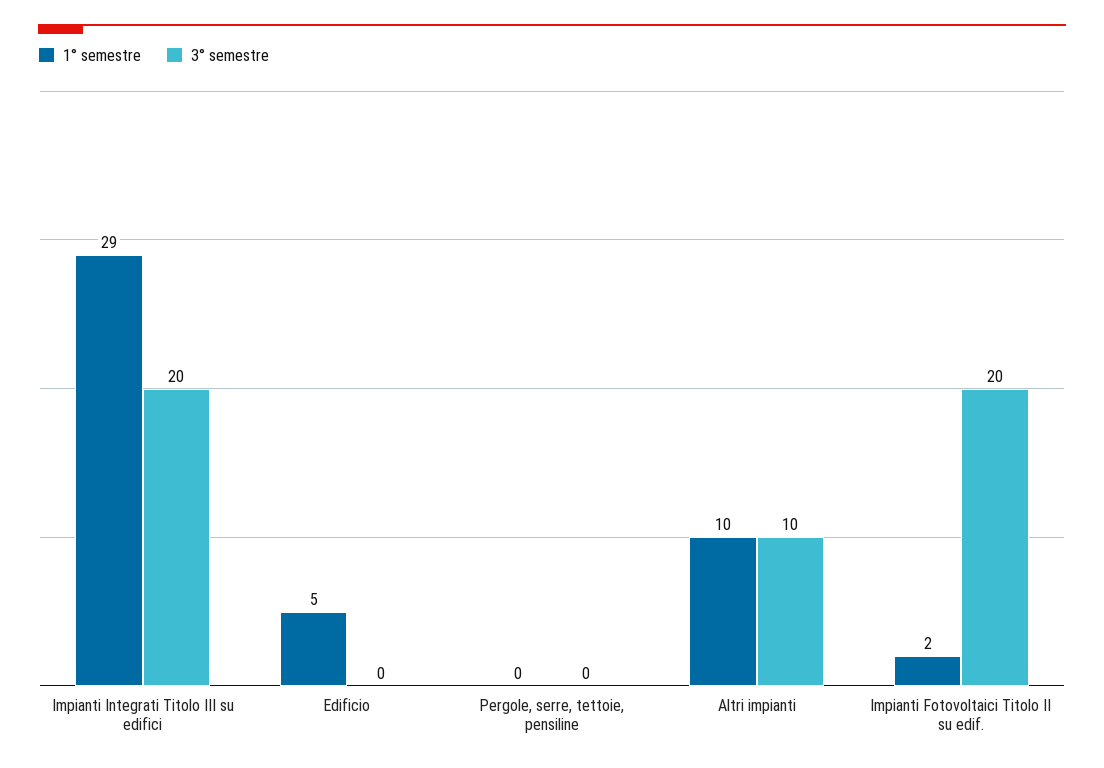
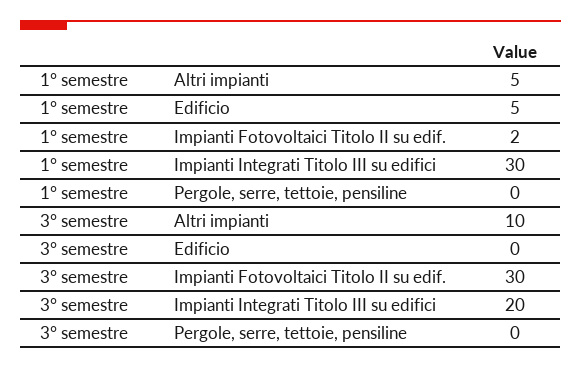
1° semestre, Impianti Integrati Titolo III su edifici: 29 -> 30
1° semestre, Altri impianti: 10 -> 5
3° semestre, Impianti Fotovoltaici Titolo II su edif.: 20 -> 30

